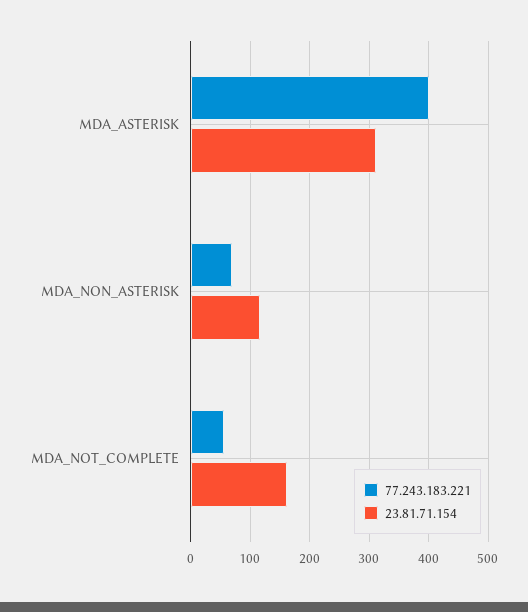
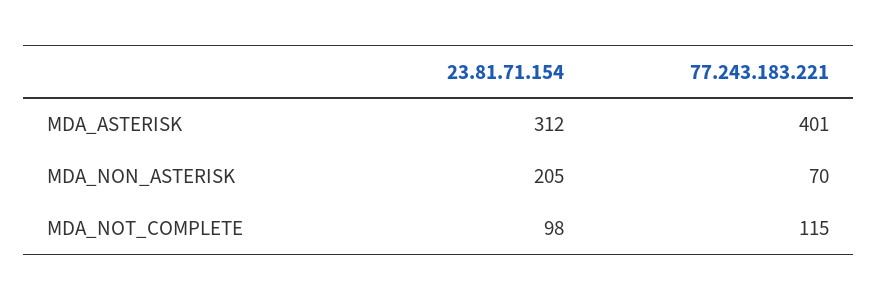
23.81.71.154, MDA_NON_ASTERISK: 120 -> 205
77.243.183.221, MDA_NOT_COMPLETE: 60 -> 115
23.81.71.154, MDA_NOT_COMPLETE: 160 -> 98

